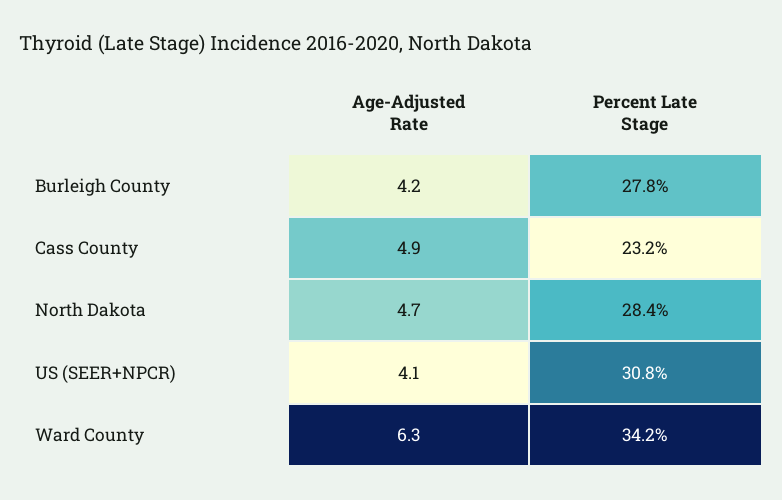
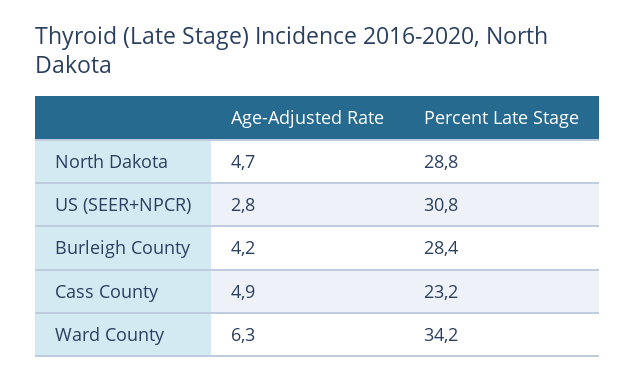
Percent Late Stage, Burleigh County: 27.8 -> 28.4
Percent Late Stage, North Dakota: 28.4 -> 28.8
Age-Adjusted Rate, US (SEER+NPCR): 4.1 -> 2.8

